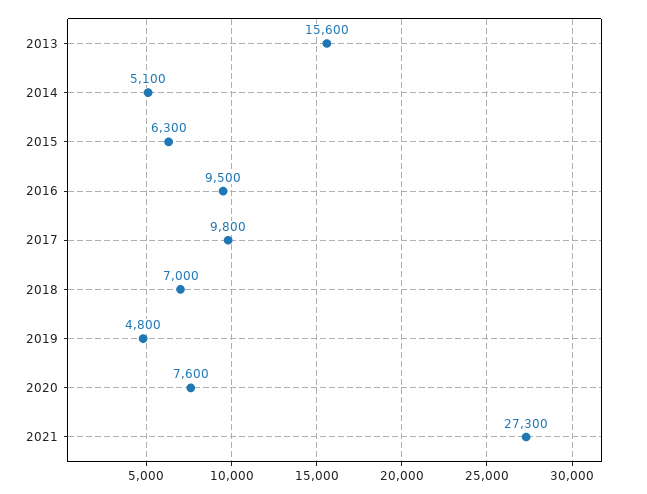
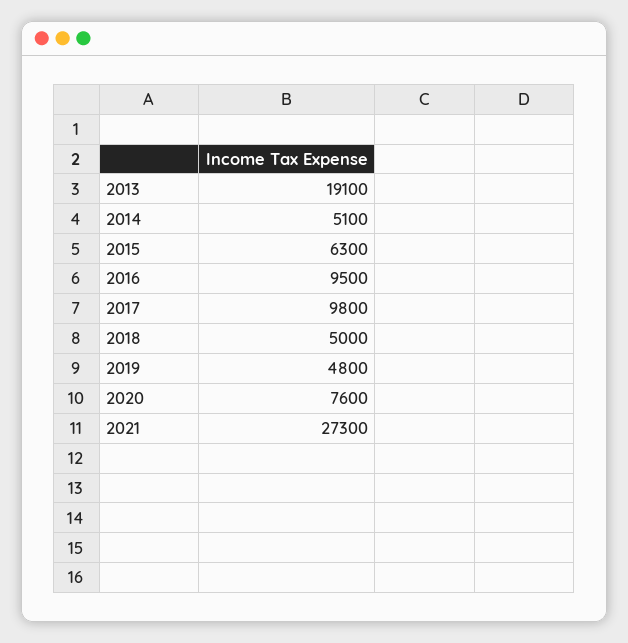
2013: 15600 -> 19100
2018: 7000 -> 5000

